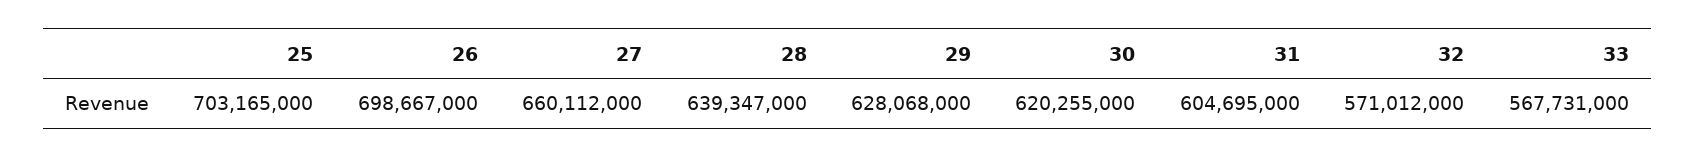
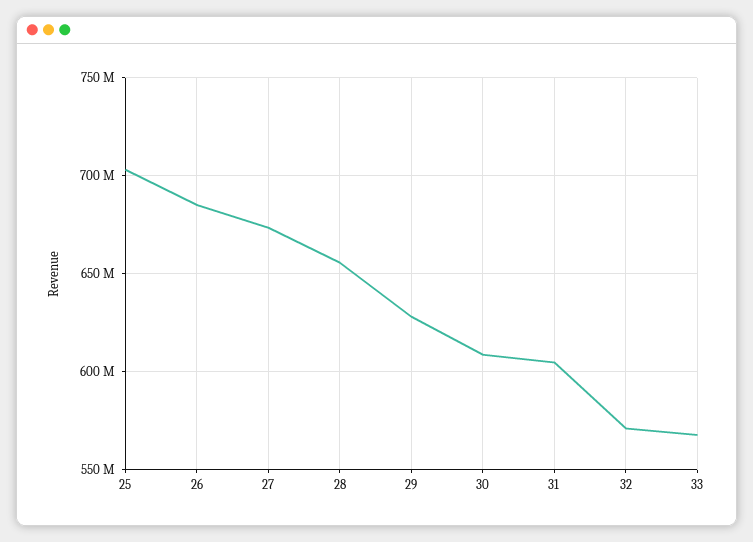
26: 698667000 -> 685000000
27: 660112000 -> 675000000
28: 639347000 -> 655000000
30: 620255000 -> 610000000

